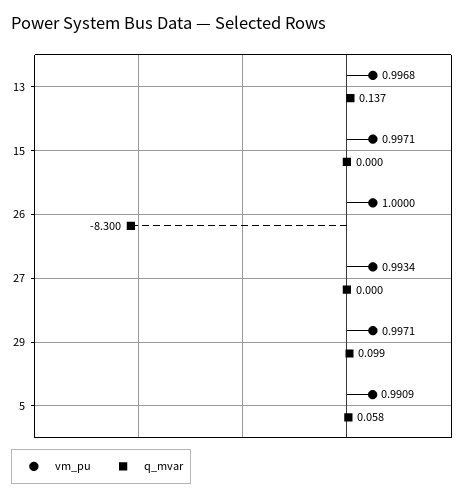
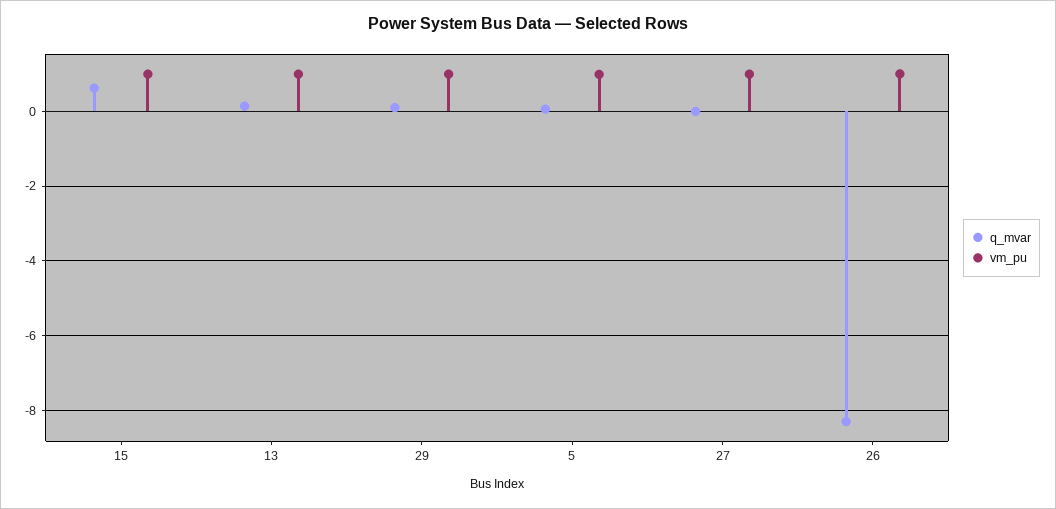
q_mvar, 15: 0 -> 0.6

